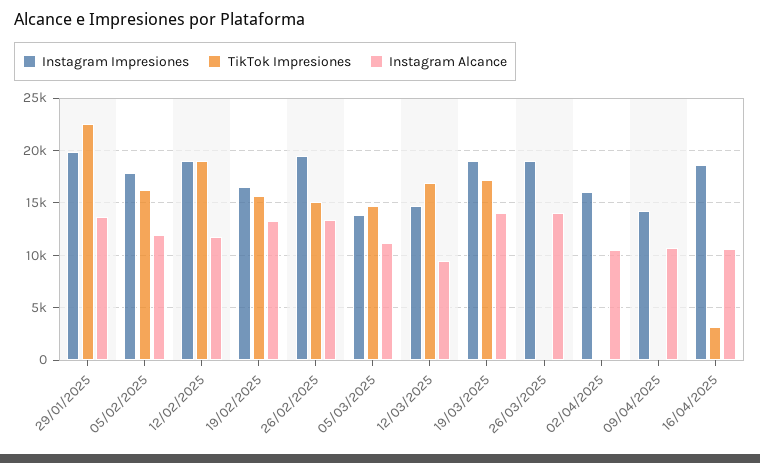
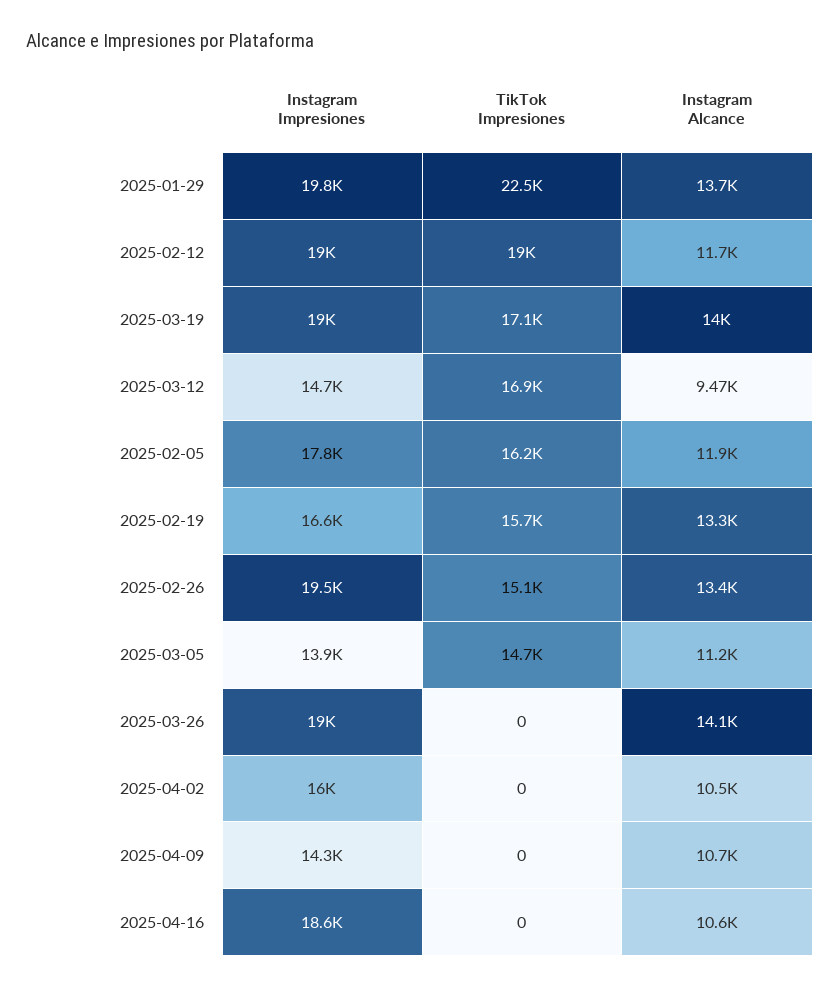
TikTok Impresiones, 16/04/2025: 3000 -> 0

